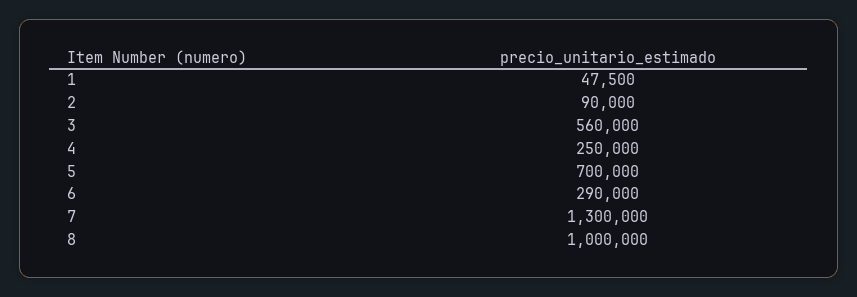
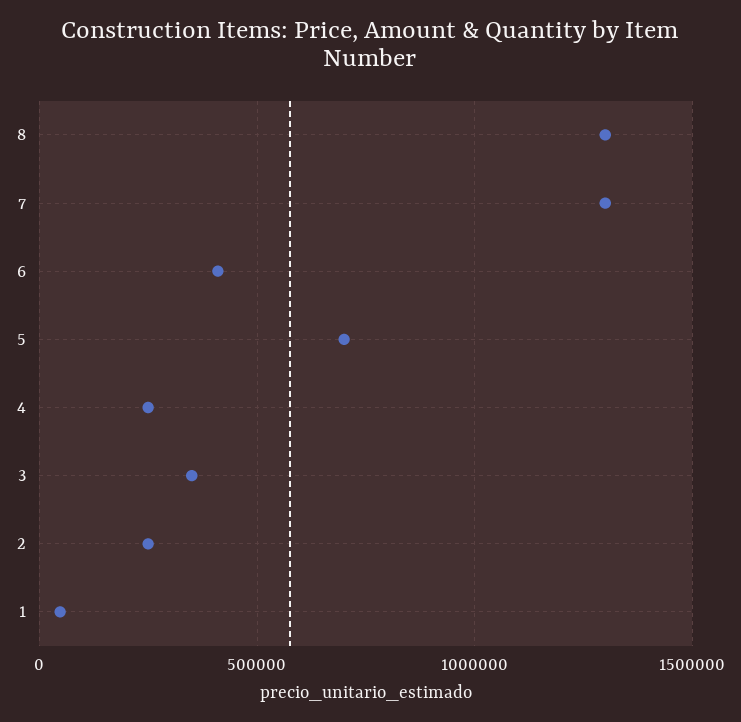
2: 90000 -> 250000
3: 560000 -> 350000
6: 290000 -> 400000
8: 1000000 -> 1300000

